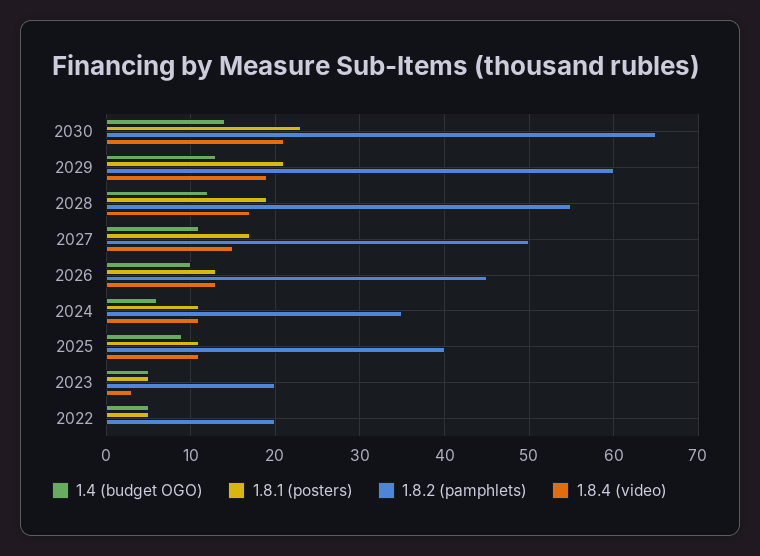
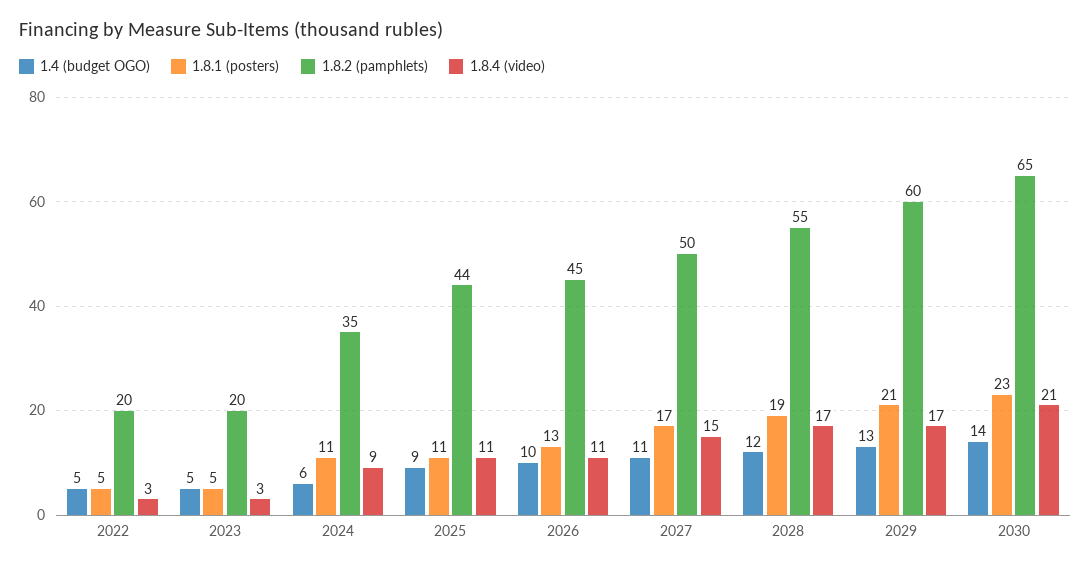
1.8.4 (video), 2029: 19 -> 17
1.8.4 (video), 2026: 13 -> 11
1.8.4 (video), 2024: 11 -> 9
1.8.2 (pamphlets), 2025: 40 -> 44
1.8.4 (video), 2022: 0 -> 3

